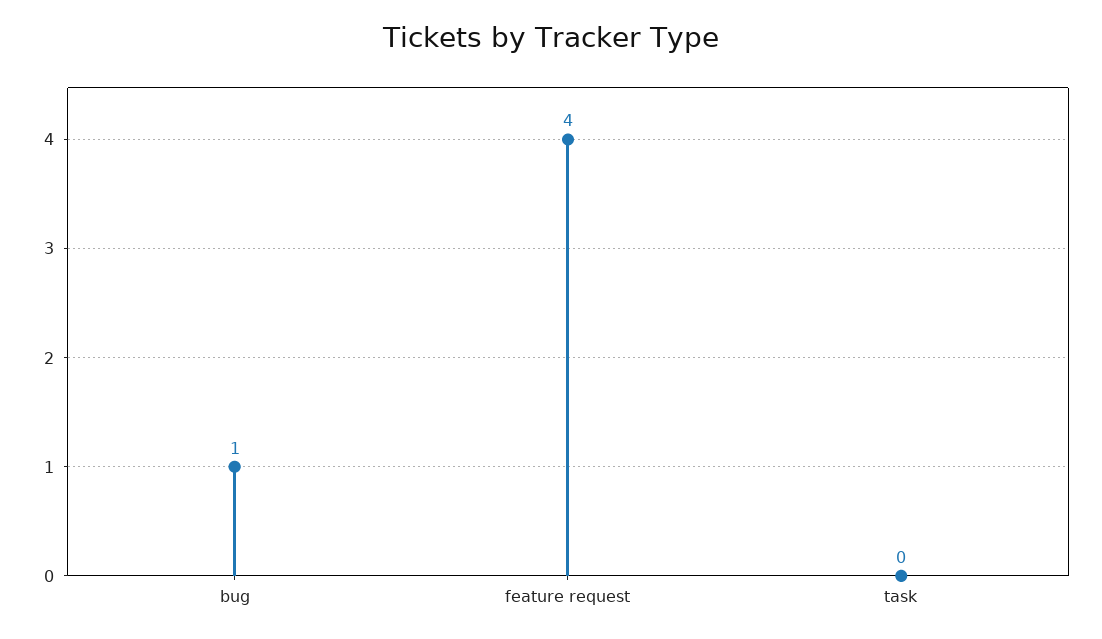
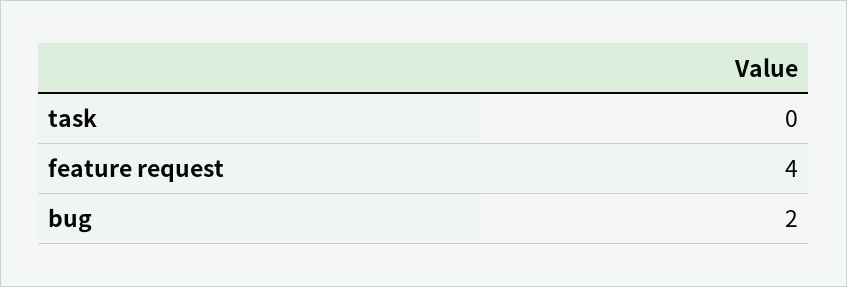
bug: 1 -> 2

